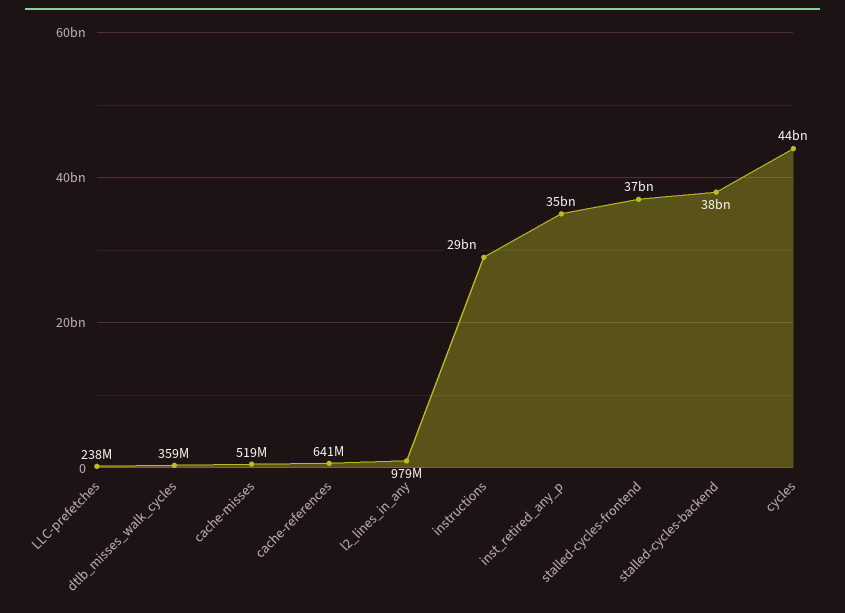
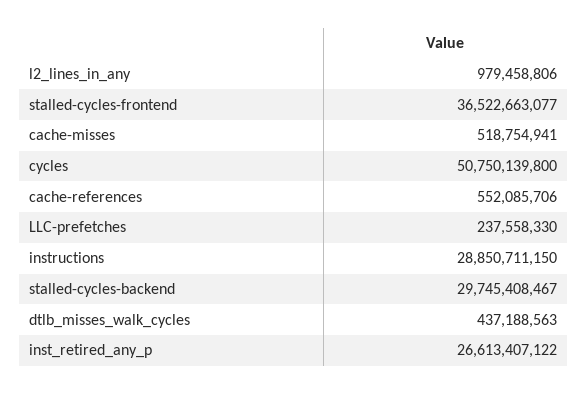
dtlb_misses_walk_cycles: 359000000 -> 437188563
cache-references: 641000000 -> 552085706
inst_retired_any_p: 35000000000 -> 26613407122
stalled-cycles-backend: 38000000000 -> 29745408467
cycles: 44000000000 -> 50750139800

